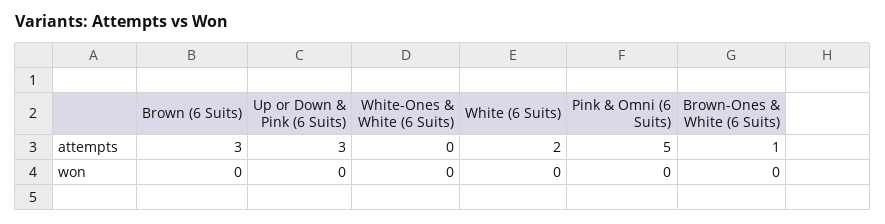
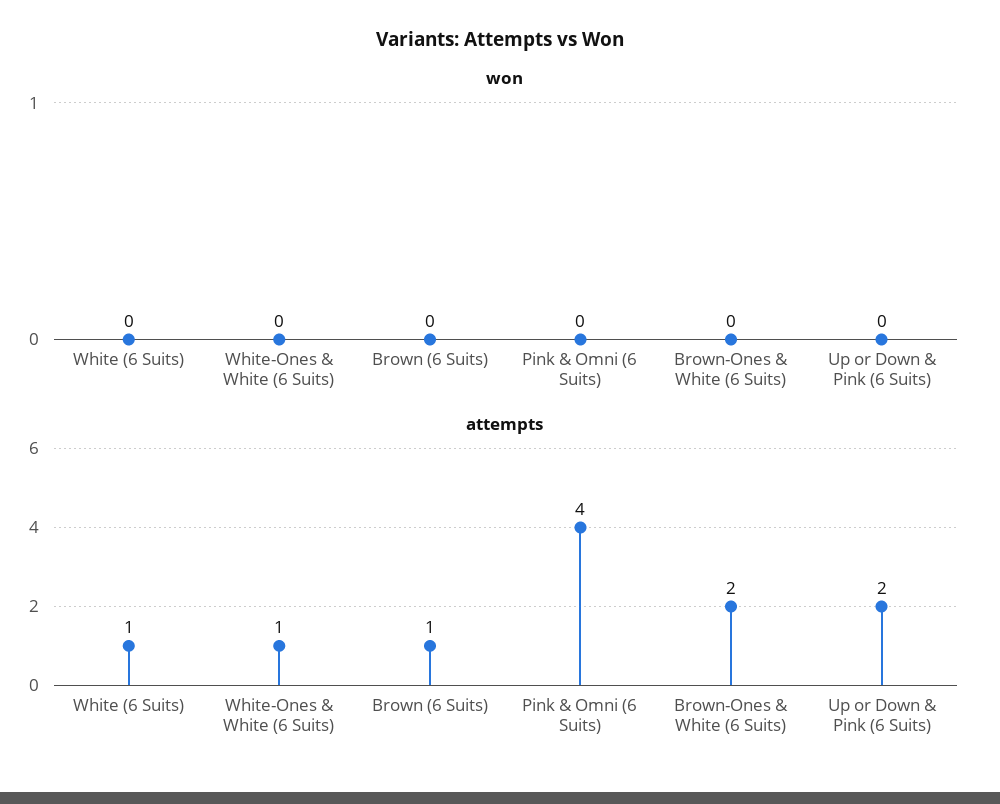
attempts, Brown (6 Suits): 3 -> 1
attempts, Up or Down & Pink (6 Suits): 3 -> 2
attempts, White-Ones & White (6 Suits): 0 -> 1
attempts, White (6 Suits): 2 -> 1
attempts, Pink & Omni (6 Suits): 5 -> 4
attempts, Brown-Ones & White (6 Suits): 1 -> 2

